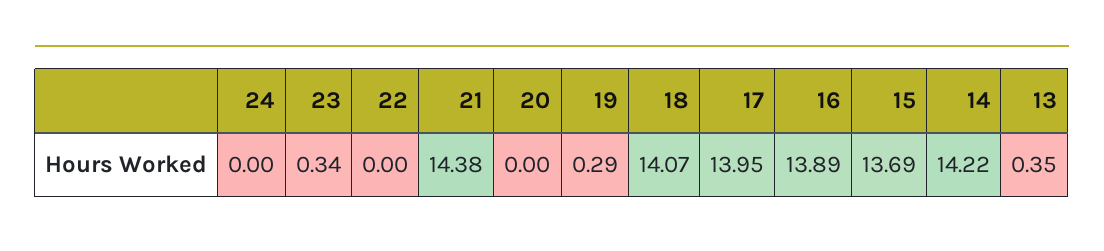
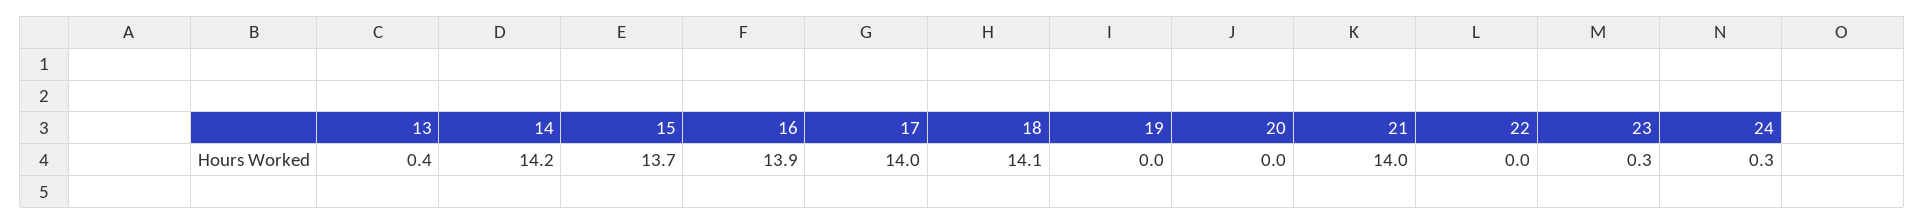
24: 0 -> 0.3
21: 14.38 -> 14
19: 0.29 -> 0

